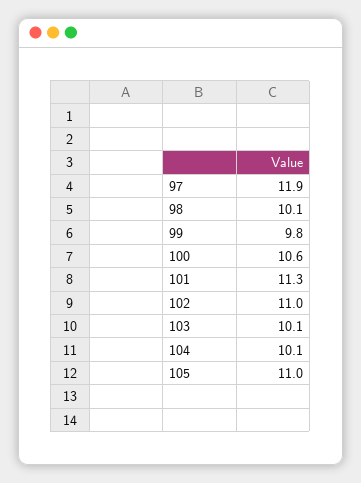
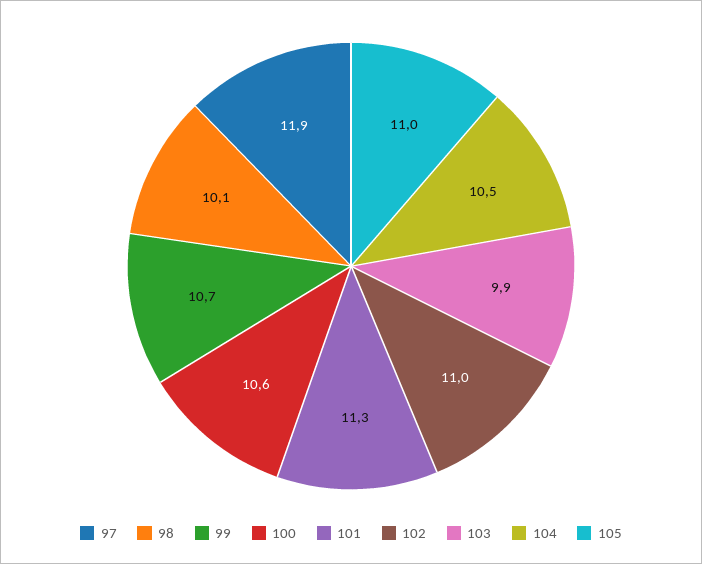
99: 9.8 -> 10.7
103: 10.1 -> 9.9
104: 10.1 -> 10.5

